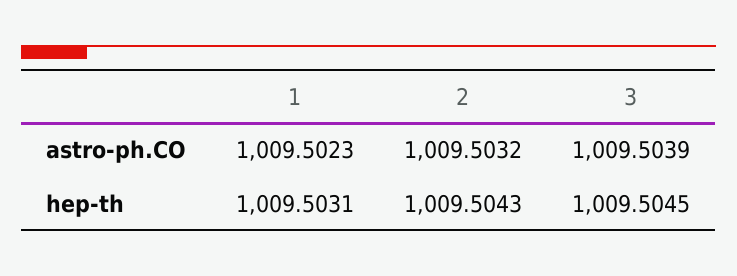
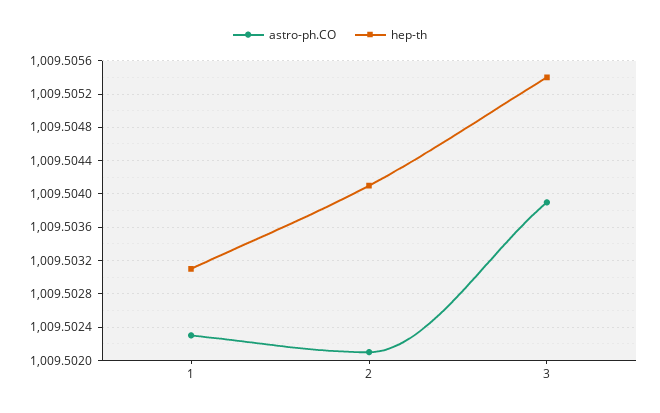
astro-ph.CO, 2: 1009.5032 -> 1009.5021
hep-th, 2: 1009.5043 -> 1009.5041
hep-th, 3: 1009.5045 -> 1009.5054

